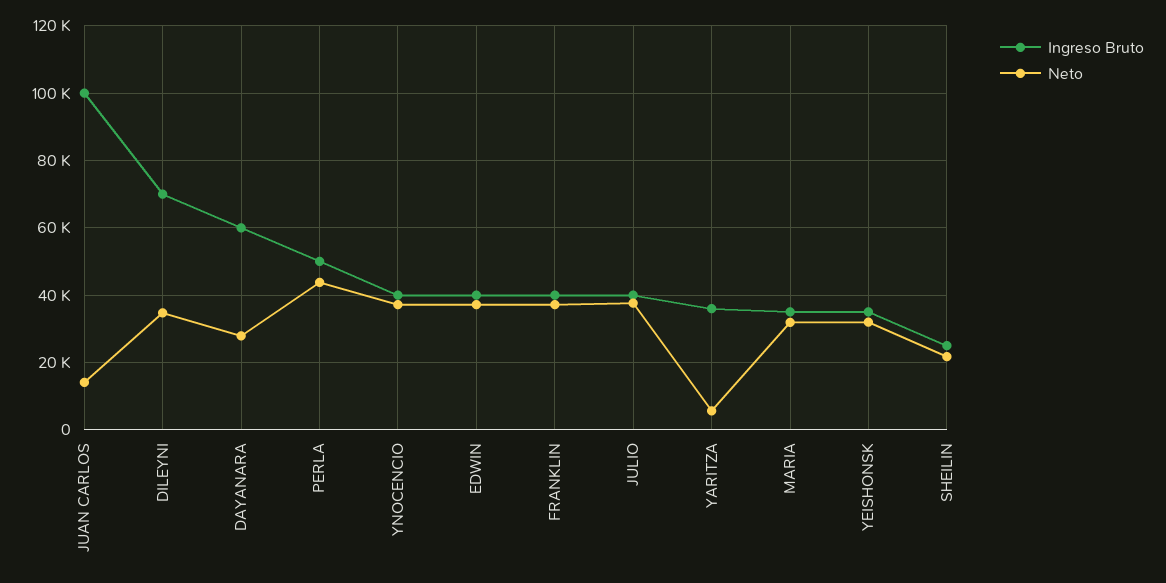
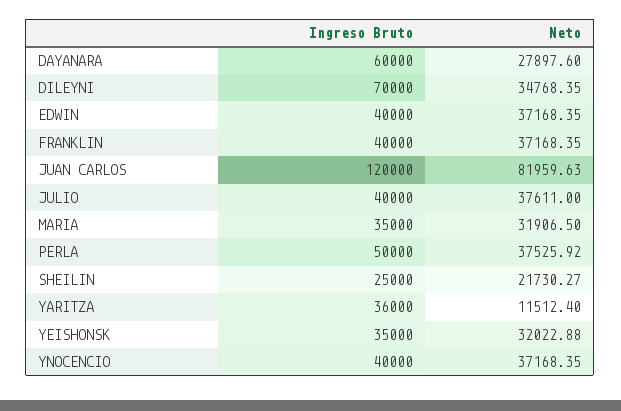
Ingreso Bruto, JUAN CARLOS: 100000 -> 120000
Neto, JUAN CARLOS: 14000 -> 81959.63
Neto, PERLA: 44000 -> 37525.92
Neto, YARITZA: 6000 -> 11512.4

